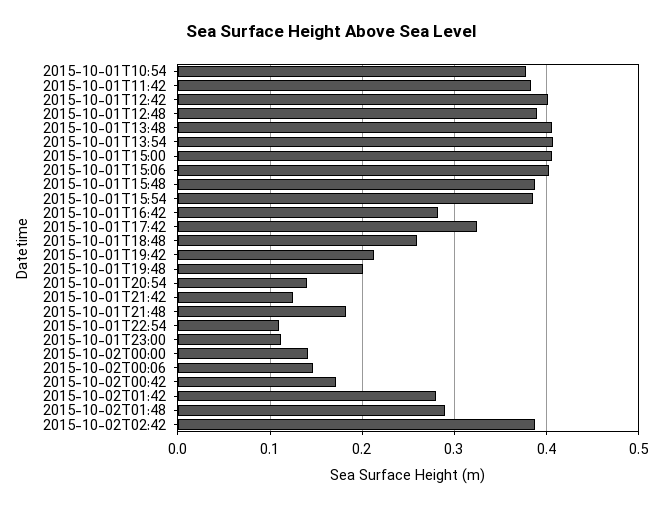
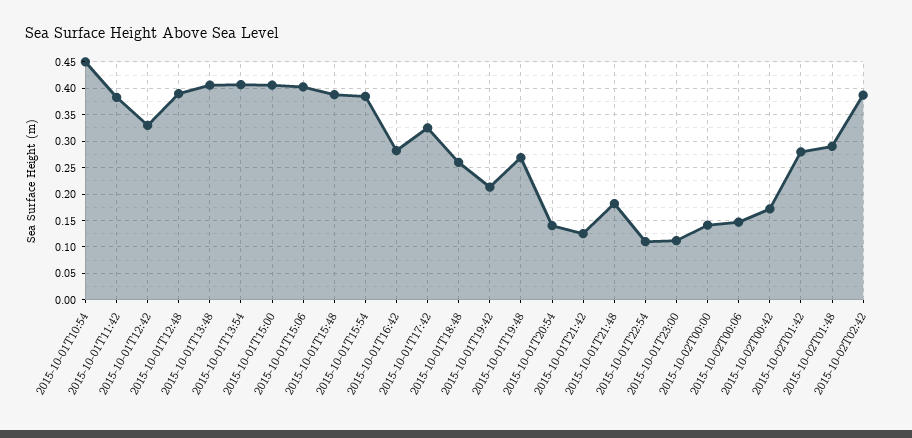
2015-10-01T10:54: 0.38 -> 0.45
2015-10-01T12:42: 0.4 -> 0.325
2015-10-01T19:48: 0.2 -> 0.275

